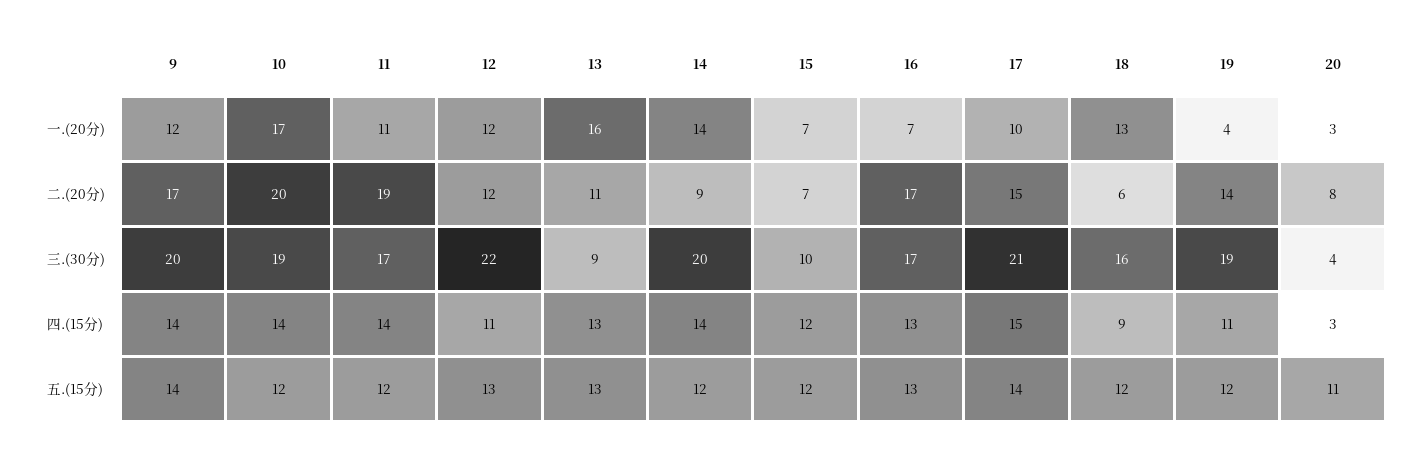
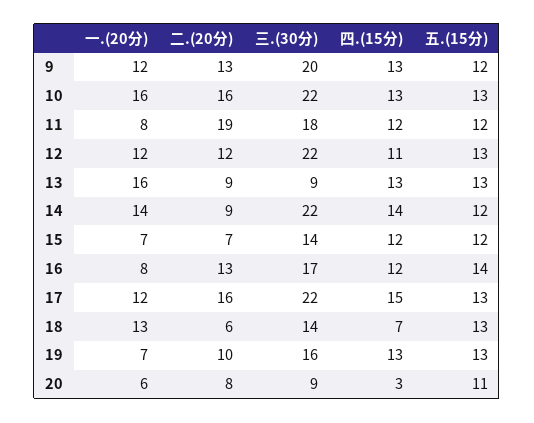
10, 一.(20分): 17 -> 16
11, 一.(20分): 11 -> 8
16, 一.(20分): 7 -> 8
17, 一.(20分): 10 -> 12
19, 一.(20分): 4 -> 7
20, 一.(20分): 3 -> 6
9, 二.(20分): 17 -> 13
10, 二.(20分): 20 -> 16
13, 二.(20分): 11 -> 9
16, 二.(20分): 17 -> 13
17, 二.(20分): 15 -> 16
19, 二.(20分): 14 -> 10
10, 三.(30分): 19 -> 22
11, 三.(30分): 17 -> 18
14, 三.(30分): 20 -> 22
15, 三.(30分): 10 -> 14
17, 三.(30分): 21 -> 22
18, 三.(30分): 16 -> 14
19, 三.(30分): 19 -> 16
20, 三.(30分): 4 -> 9
9, 四.(15分): 14 -> 13
10, 四.(15分): 14 -> 13
11, 四.(15分): 14 -> 12
16, 四.(15分): 13 -> 12
18, 四.(15分): 9 -> 7
19, 四.(15分): 11 -> 13
9, 五.(15分): 14 -> 12
10, 五.(15分): 12 -> 13
16, 五.(15分): 13 -> 14
17, 五.(15分): 14 -> 13
18, 五.(15分): 12 -> 13
19, 五.(15分): 12 -> 13

